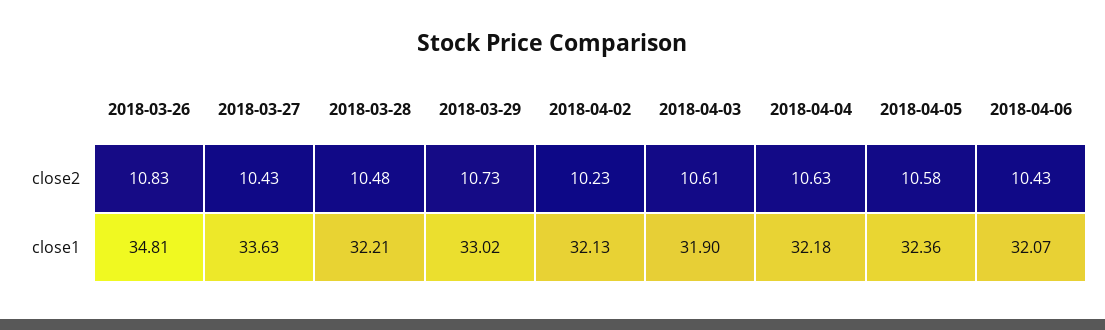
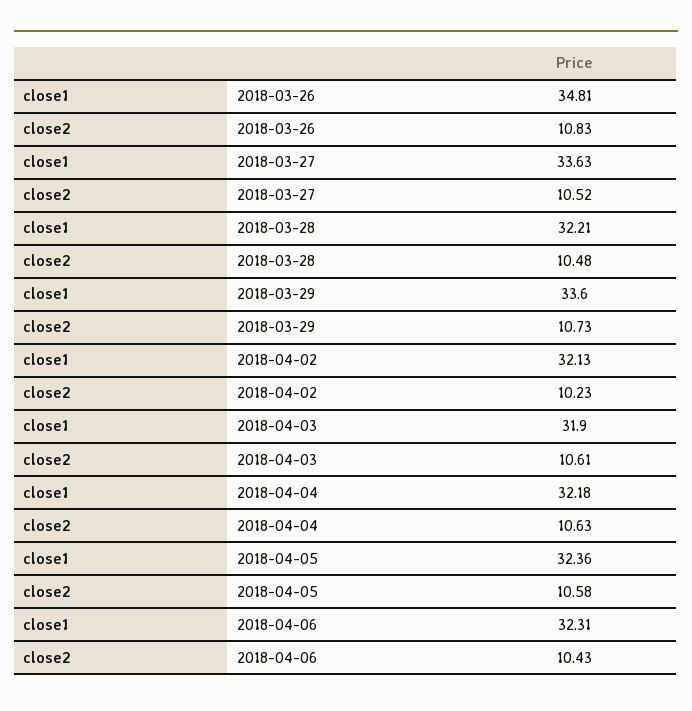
2018-03-27, close2: 10.43 -> 10.52
2018-03-29, close1: 33.02 -> 33.6
2018-04-06, close1: 32.07 -> 32.31

